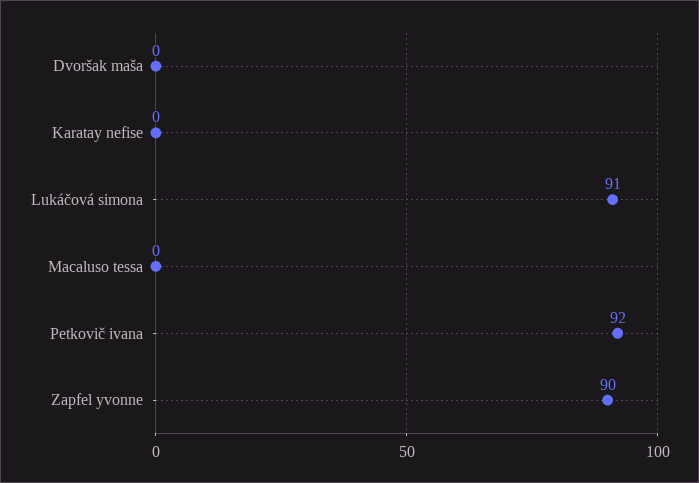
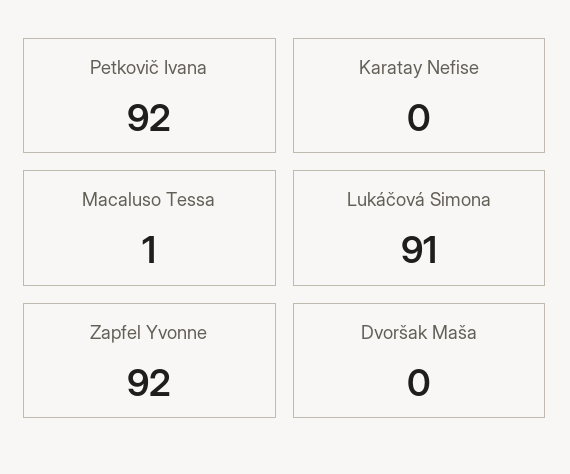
Macaluso tessa: 0 -> 1
Zapfel yvonne: 90 -> 92

